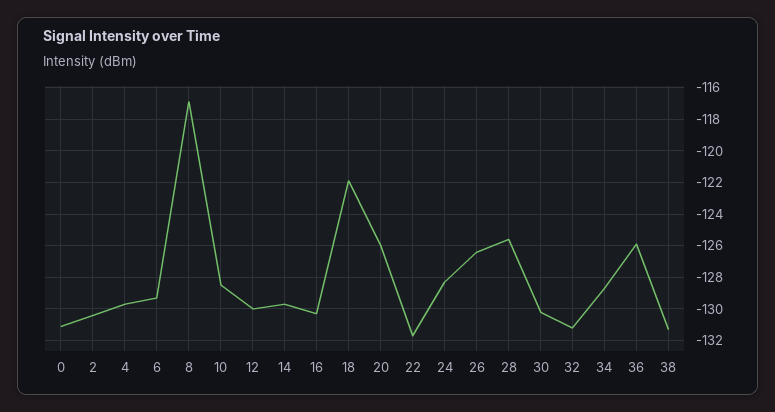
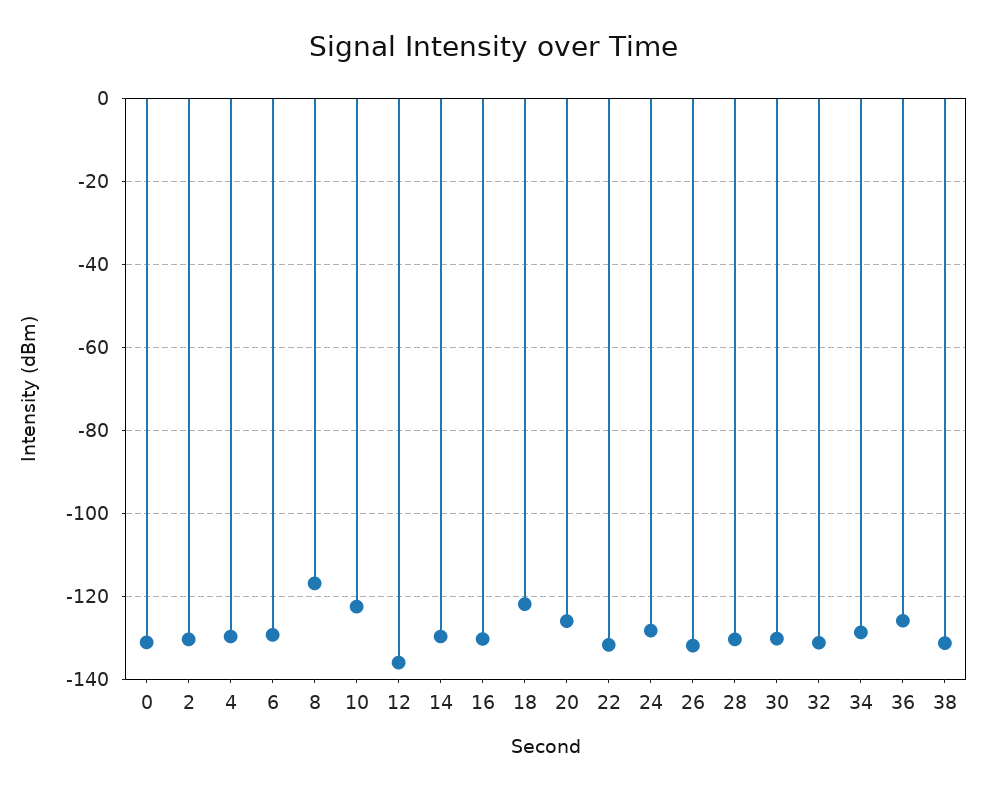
10: -128.5 -> -122
12: -130 -> -136
26: -126.5 -> -132
28: -125.5 -> -130

